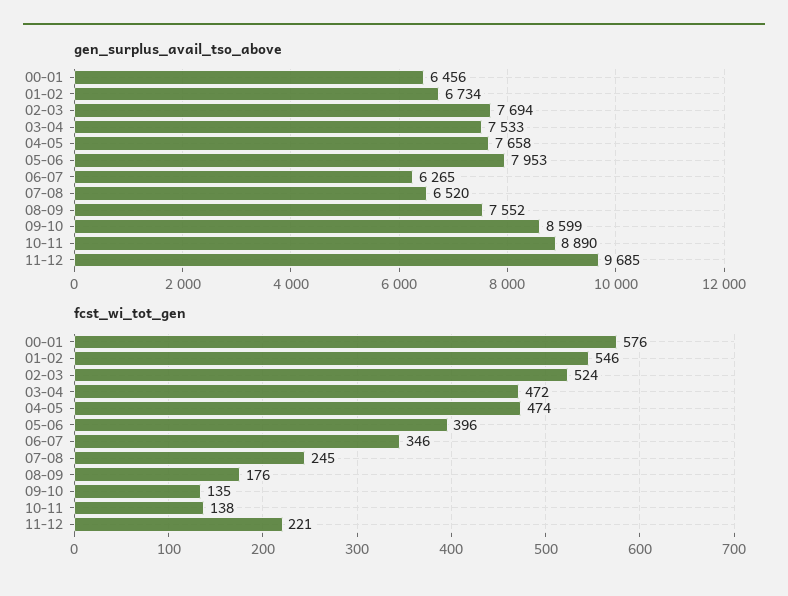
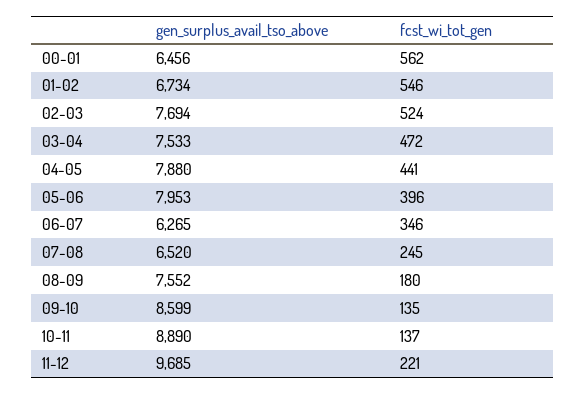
gen_surplus_avail_tso_above, 04-05: 7658 -> 7880
fcst_wi_tot_gen, 00-01: 576 -> 562
fcst_wi_tot_gen, 04-05: 474 -> 441
fcst_wi_tot_gen, 08-09: 176 -> 180
fcst_wi_tot_gen, 10-11: 138 -> 137

